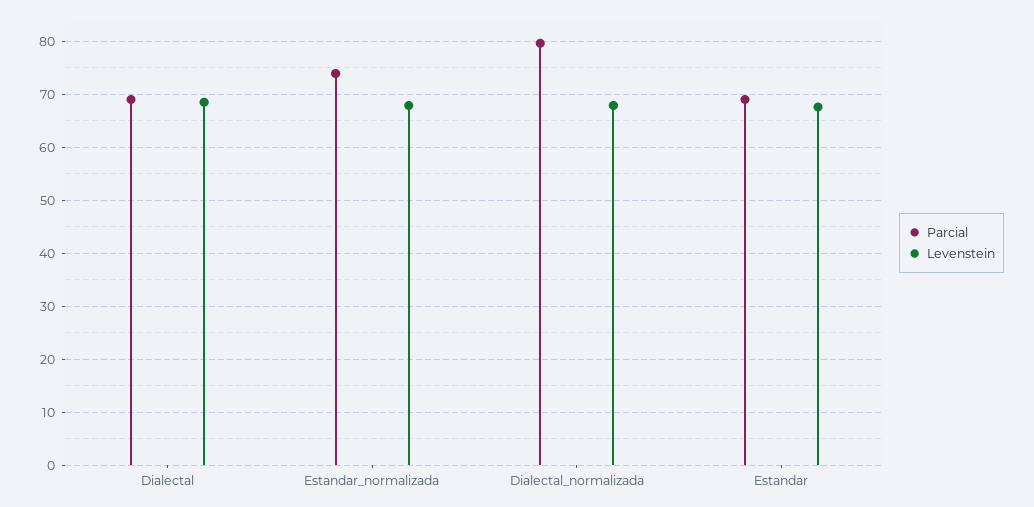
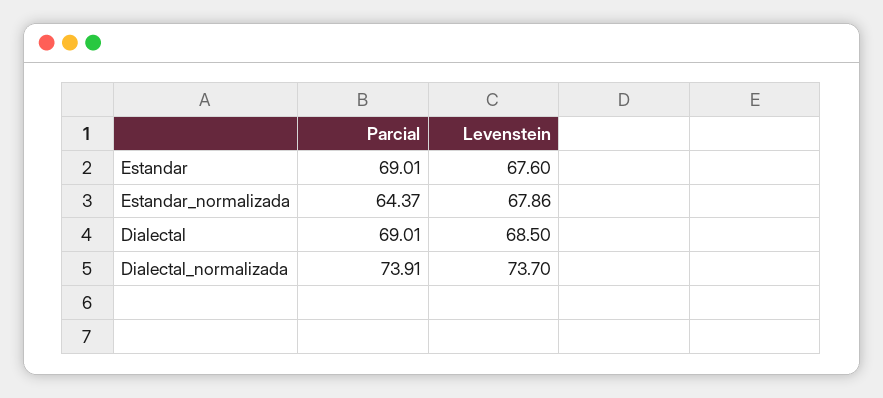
Parcial, Estandar_normalizada: 74 -> 64.37
Parcial, Dialectal_normalizada: 80 -> 73.91
Levenstein, Dialectal_normalizada: 68 -> 73.7

